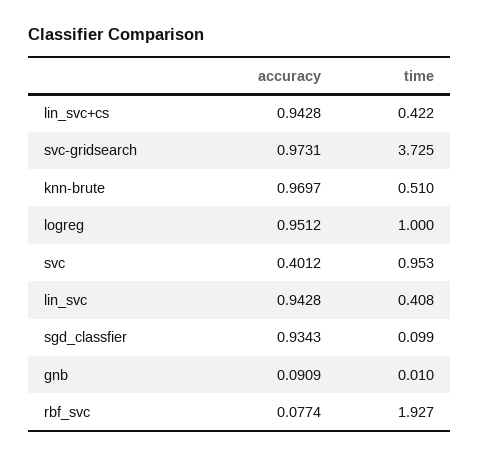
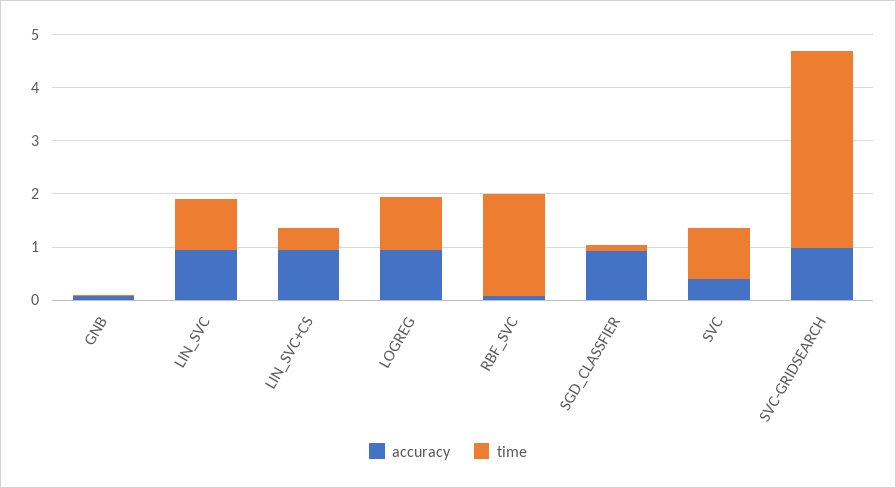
accuracy, knn-brute: 0.9697 -> none
time, knn-brute: 0.51 -> none
time, lin_svc: 0.408 -> 1

